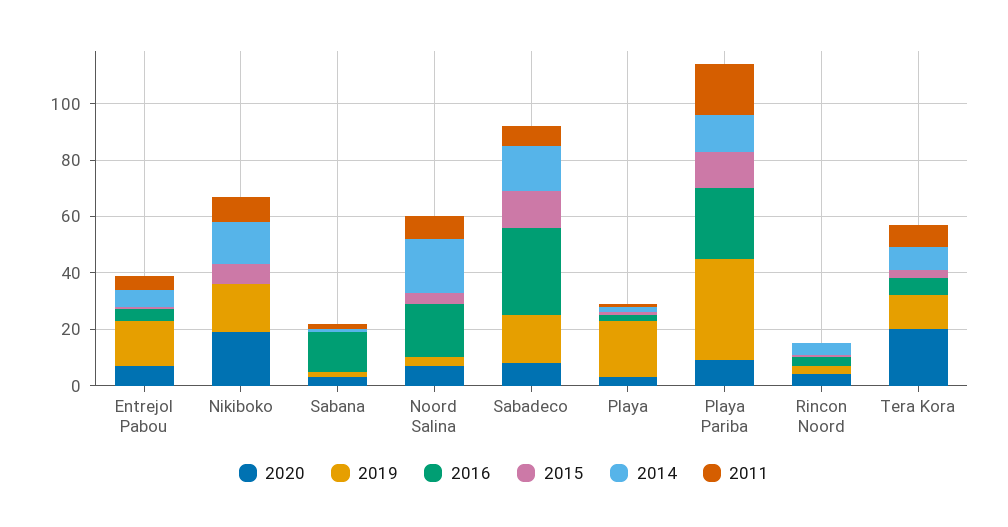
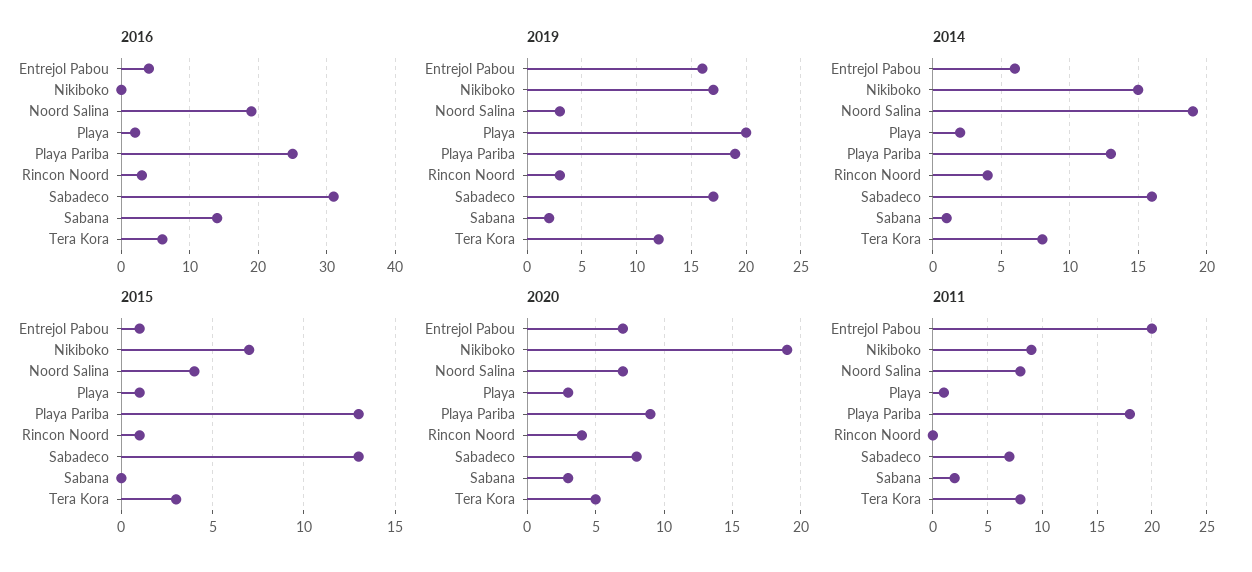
2011, Entrejol Pabou: 5 -> 20
2019, Playa Pariba: 35 -> 19
2020, Tera Kora: 20 -> 5

